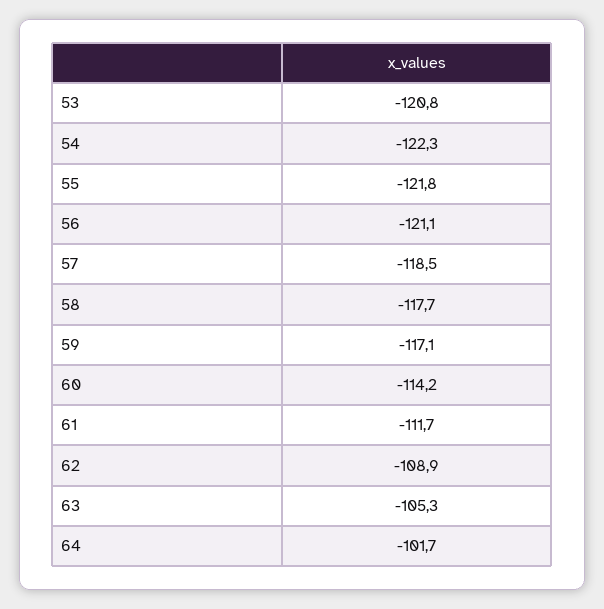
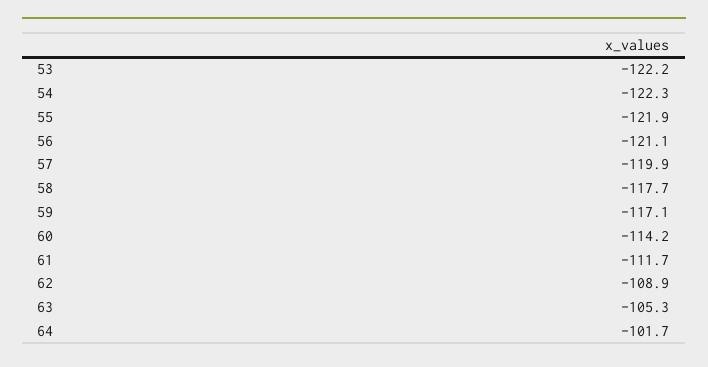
53: -120.8 -> -122.2
55: -121.8 -> -121.9
57: -118.5 -> -119.9

